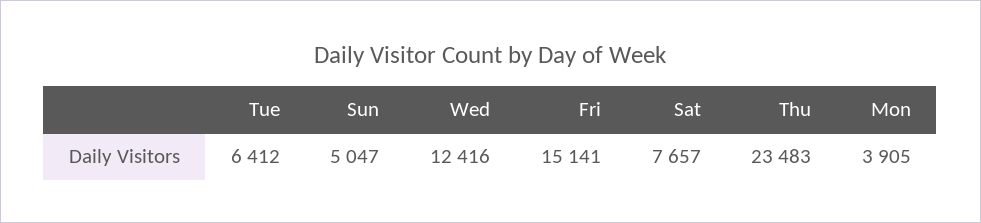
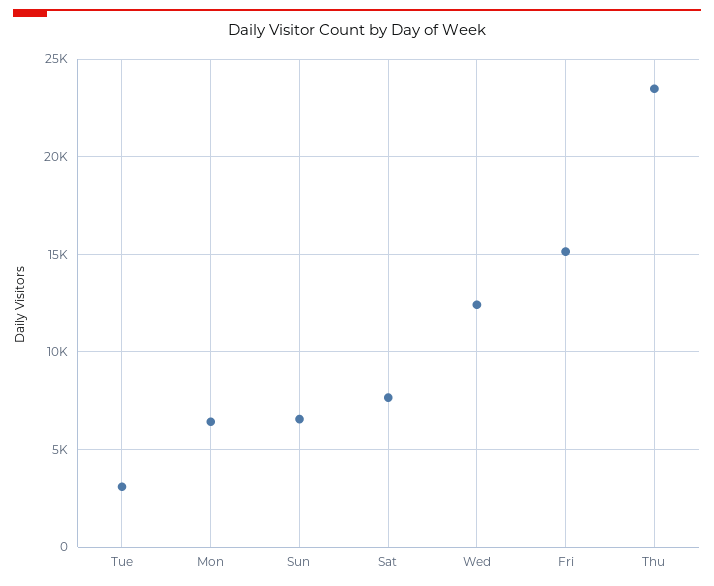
Tue: 6412 -> 3000
Sun: 5047 -> 6500
Mon: 3905 -> 6500

